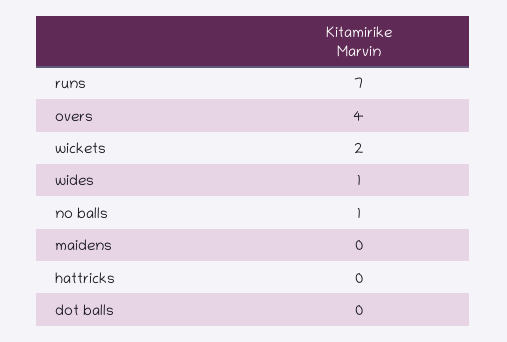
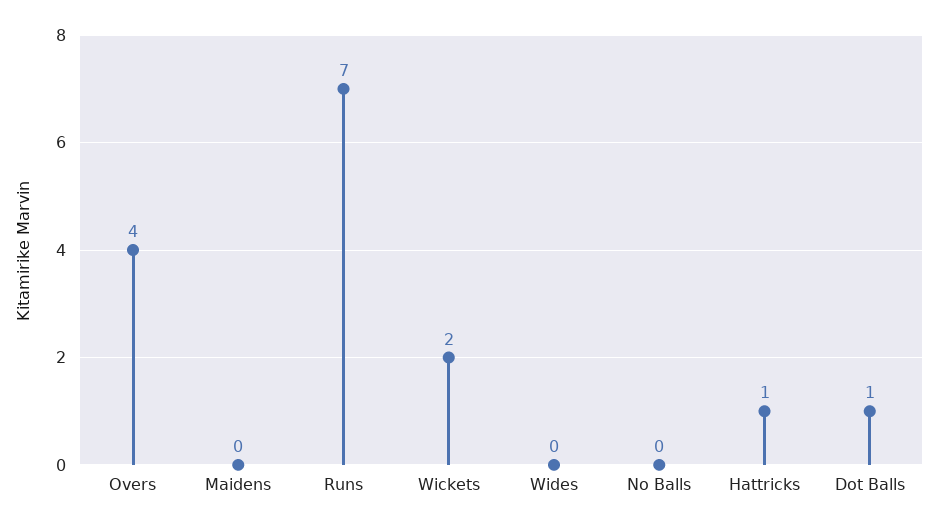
wides: 1 -> 0
no balls: 1 -> 0
hattricks: 0 -> 1
dot balls: 0 -> 1

